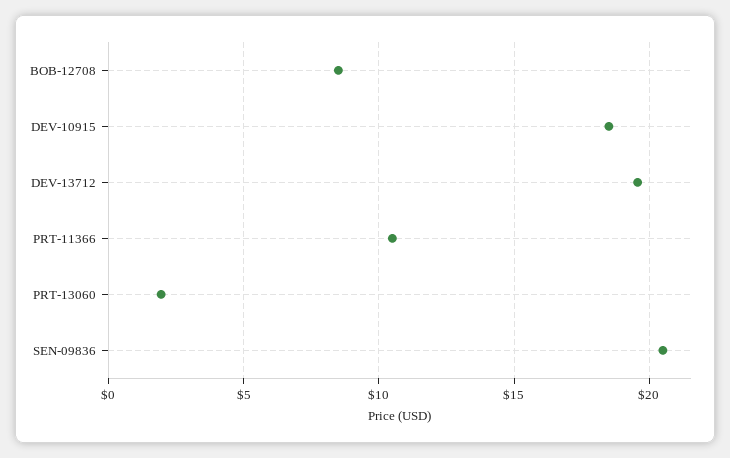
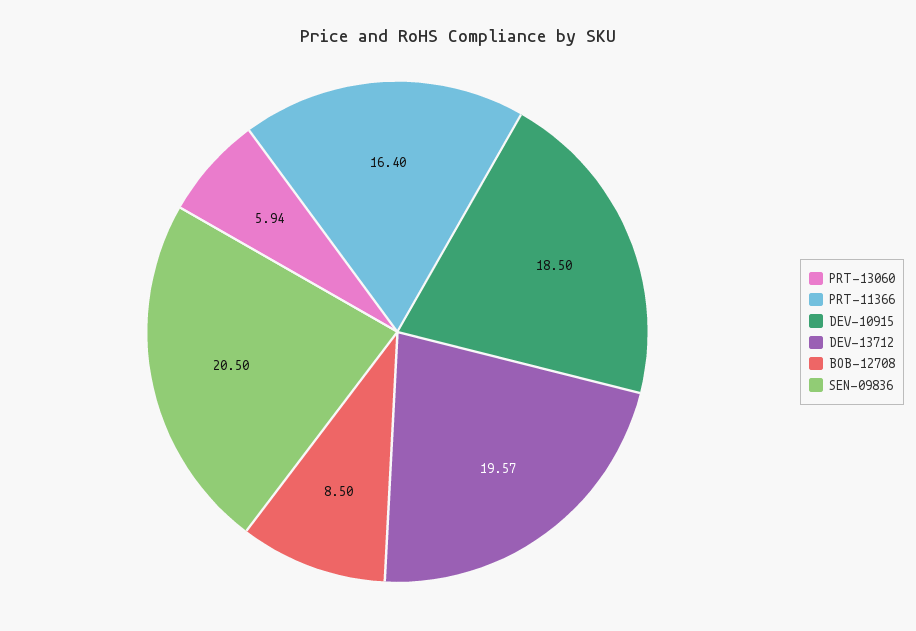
PRT-11366: 10.5 -> 16.4
PRT-13060: 2 -> 5.94

